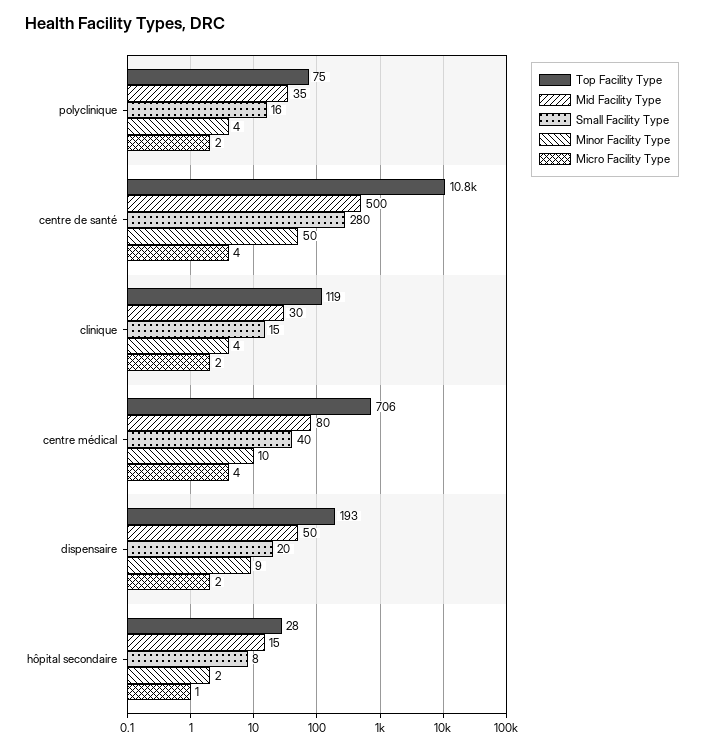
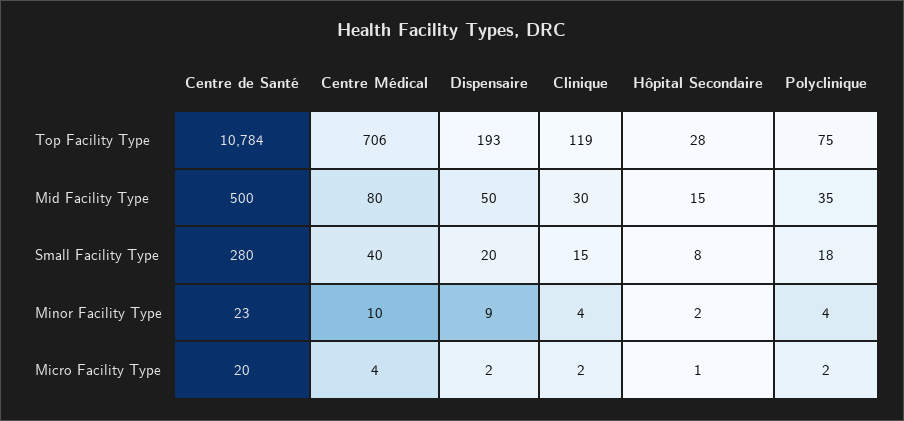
Small Facility Type, polyclinique: 16 -> 18
Minor Facility Type, centre de santé: 50 -> 23
Micro Facility Type, centre de santé: 4 -> 20

